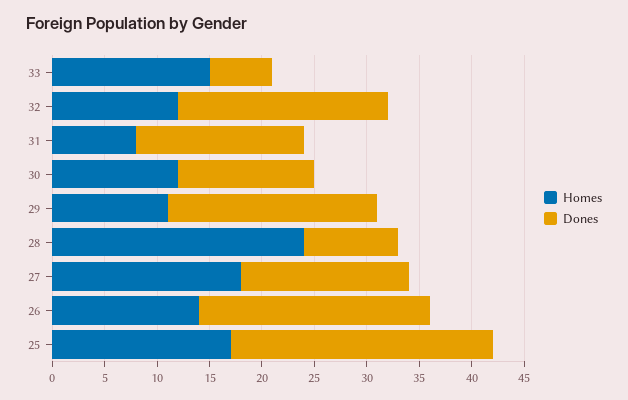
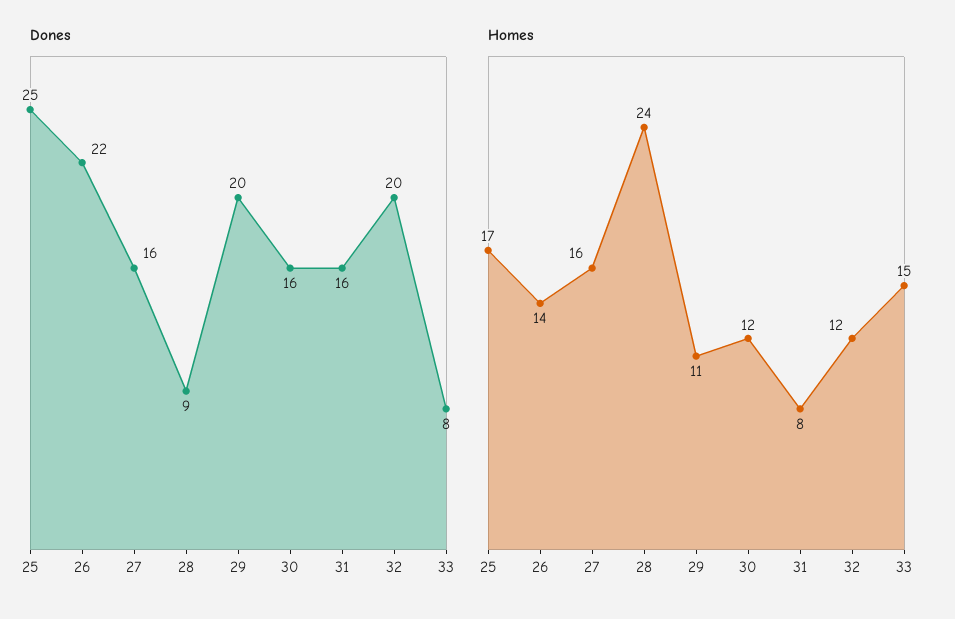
Dones, 33: 6 -> 8
Dones, 30: 13 -> 16
Homes, 27: 18 -> 16

